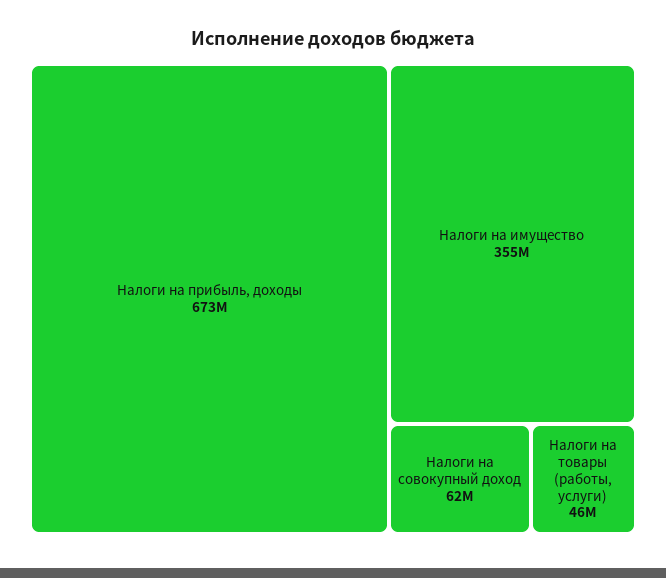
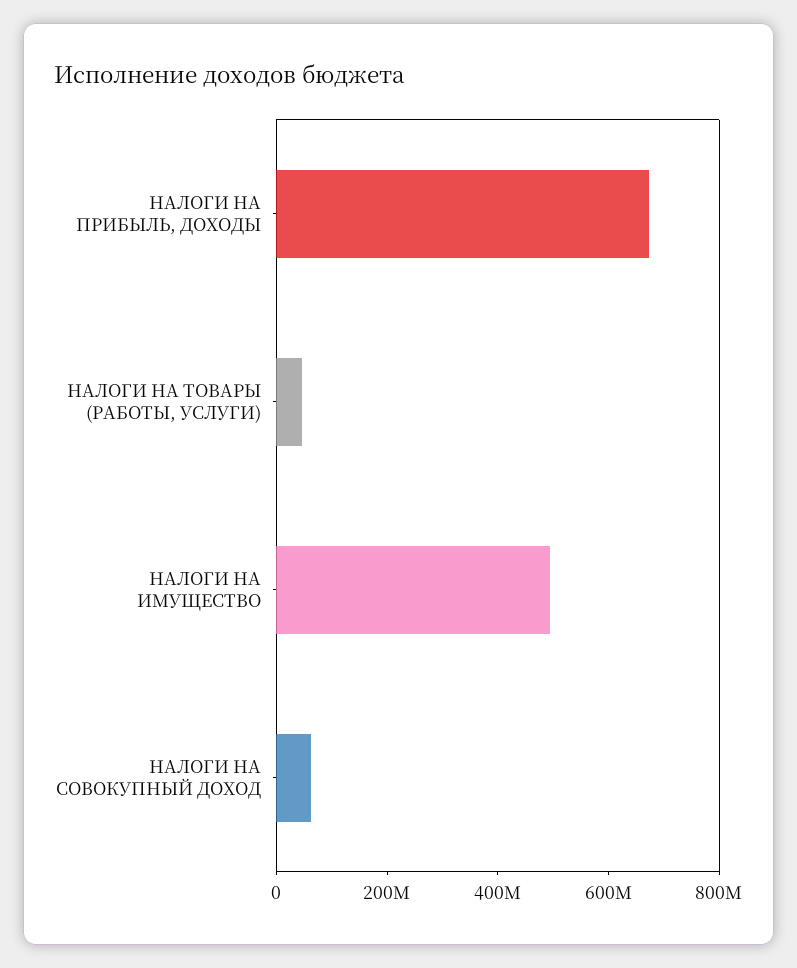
Налоги на имущество: 355000000 -> 500000000

